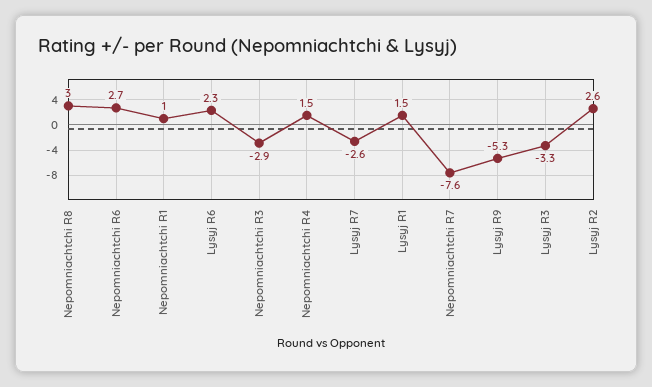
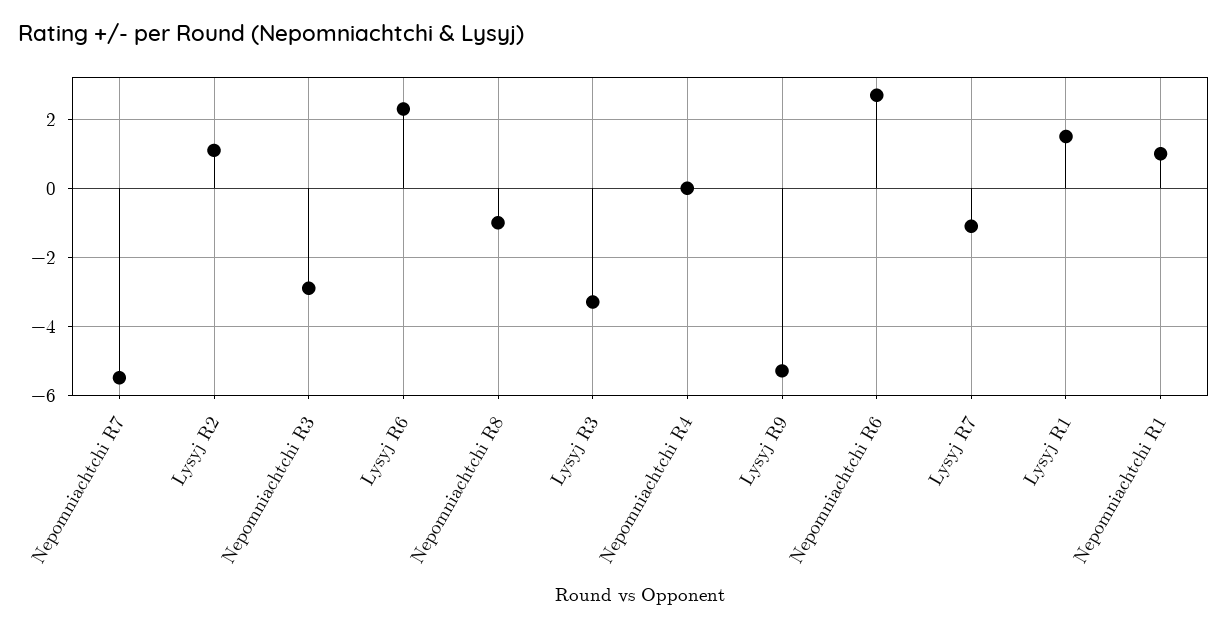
Nepomniachtchi R8: 3 -> -1
Nepomniachtchi R4: 1.5 -> 0
Lysyj R7: -2.6 -> -1
Nepomniachtchi R7: -7.6 -> -5.5
Lysyj R2: 2.6 -> 1

